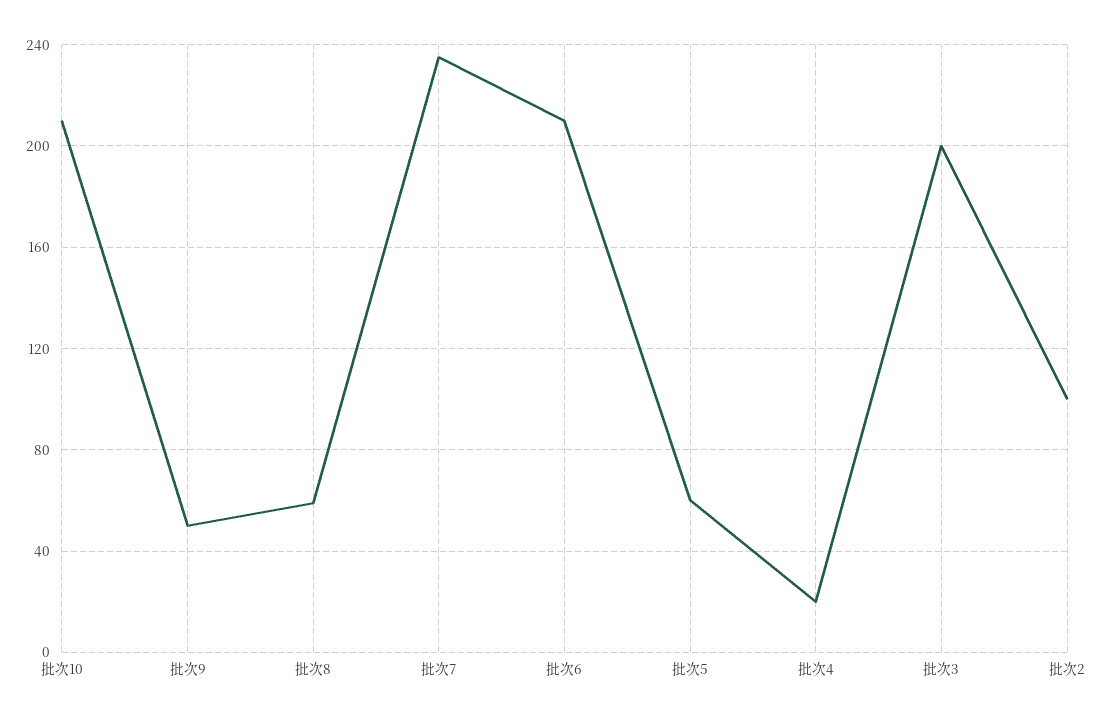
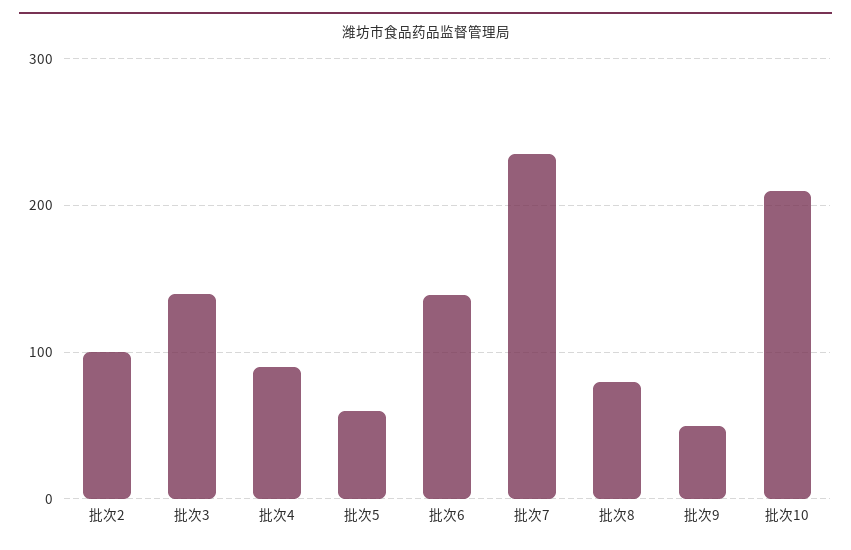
批次8: 60 -> 80
批次6: 210 -> 140
批次4: 20 -> 90
批次3: 200 -> 140

